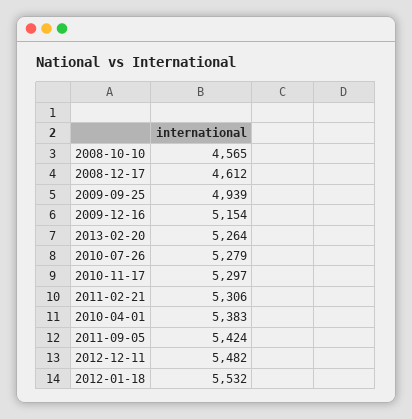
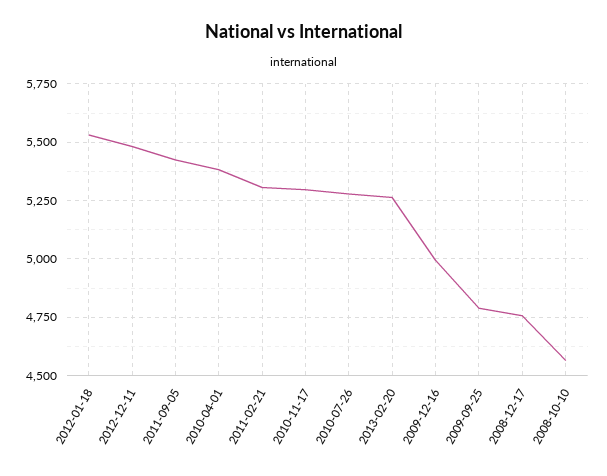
2008-12-17: 4612 -> 4750
2009-09-25: 4939 -> 4800
2009-12-16: 5154 -> 5000

